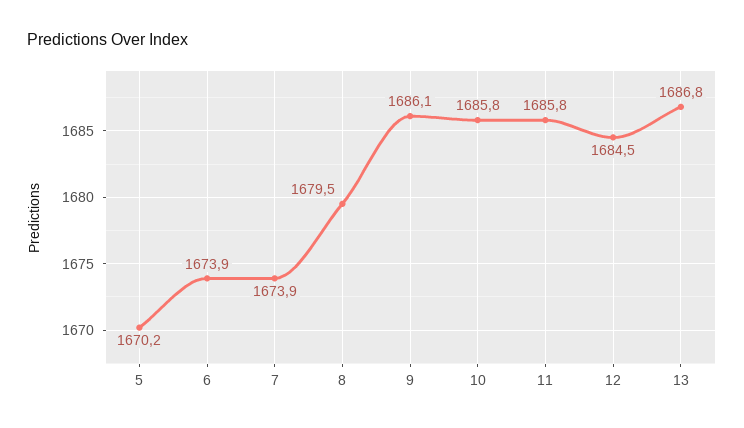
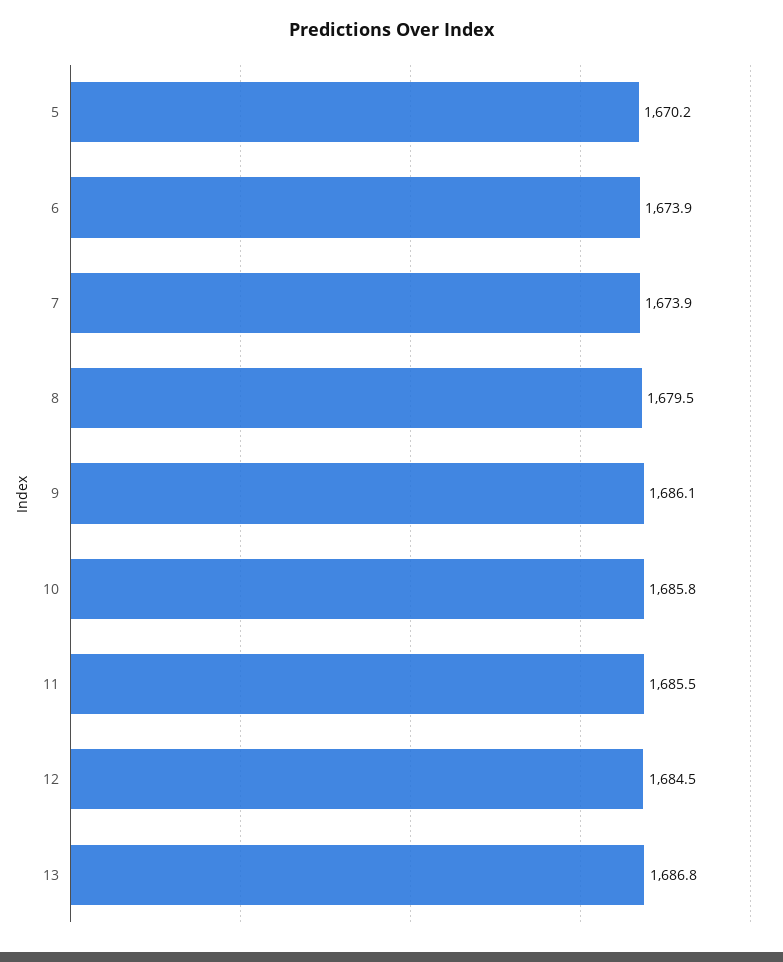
11: 1685.8 -> 1685.5

